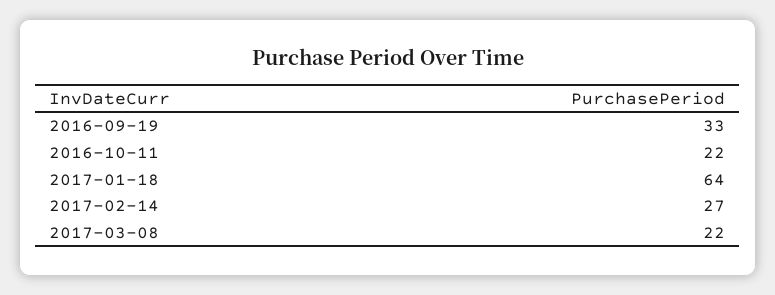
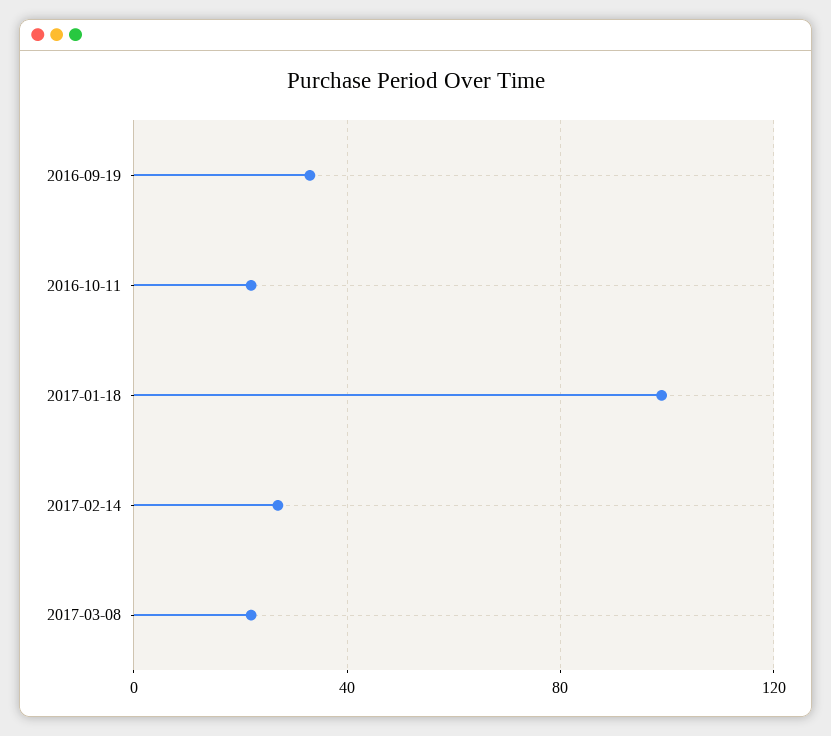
2017-01-18: 64 -> 100

